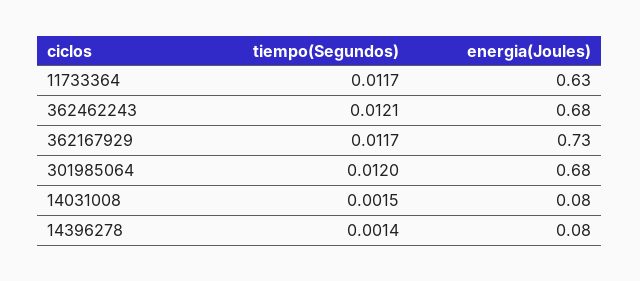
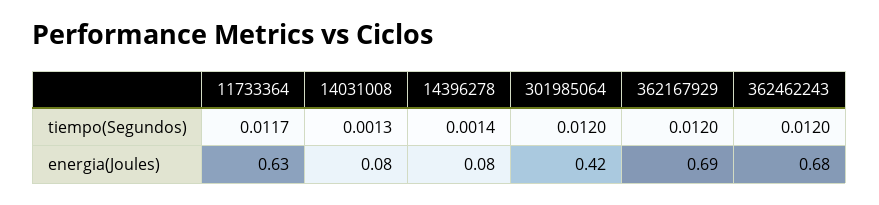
tiempo(Segundos), 362462243: 0.0121 -> 0.012
tiempo(Segundos), 362167929: 0.0117 -> 0.012
energia(Joules), 362167929: 0.73 -> 0.69
energia(Joules), 301985064: 0.68 -> 0.42
tiempo(Segundos), 14031008: 0.0015 -> 0.0013

